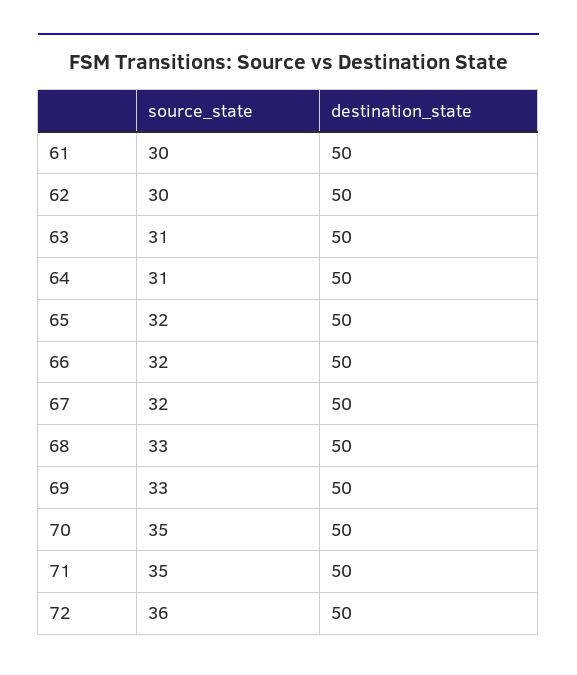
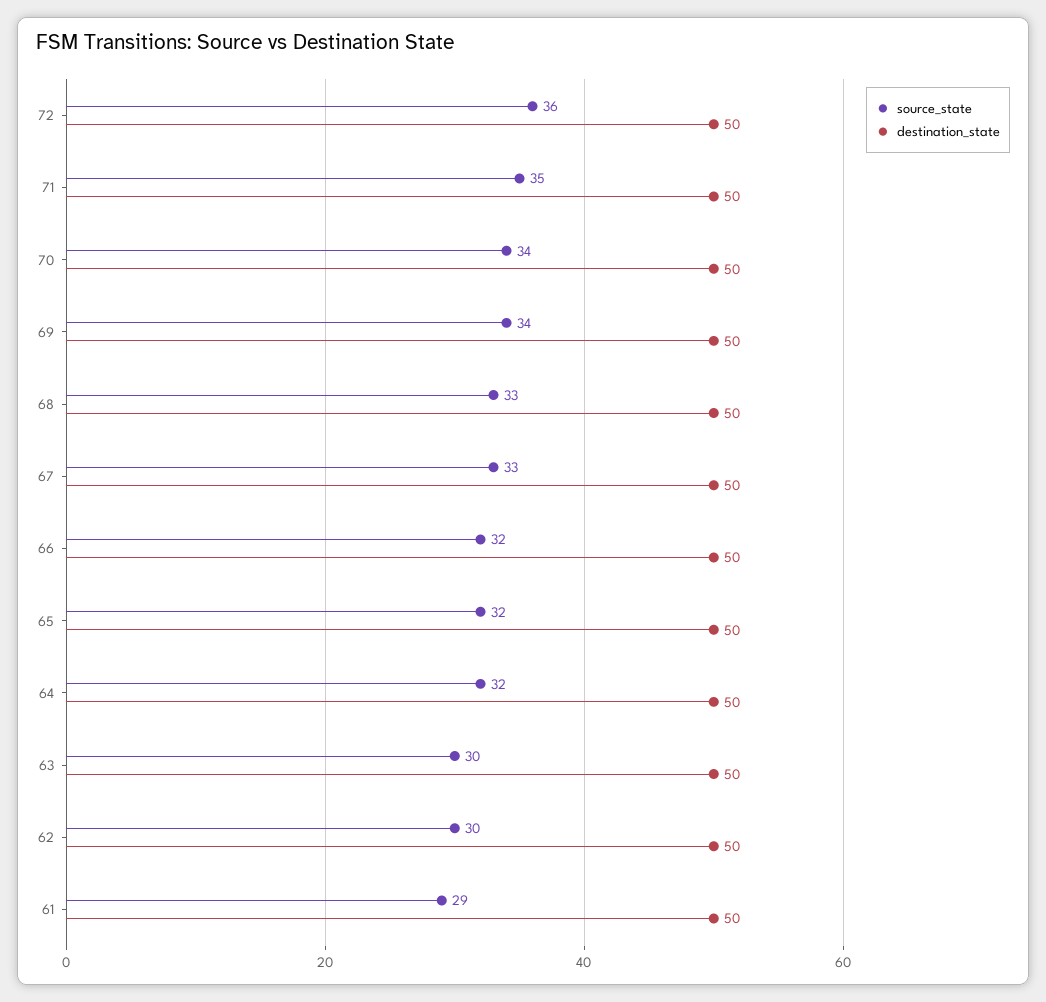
source_state, 61: 30 -> 29
source_state, 63: 31 -> 30
source_state, 64: 31 -> 32
source_state, 67: 32 -> 33
source_state, 69: 33 -> 34
source_state, 70: 35 -> 34

